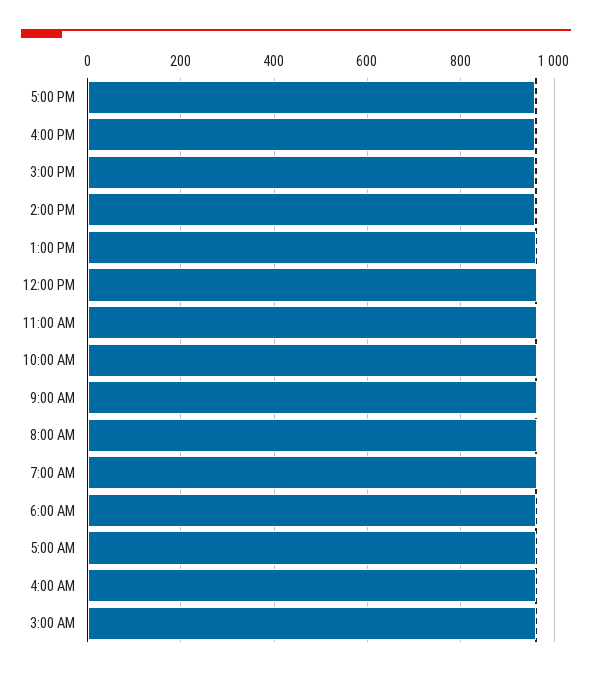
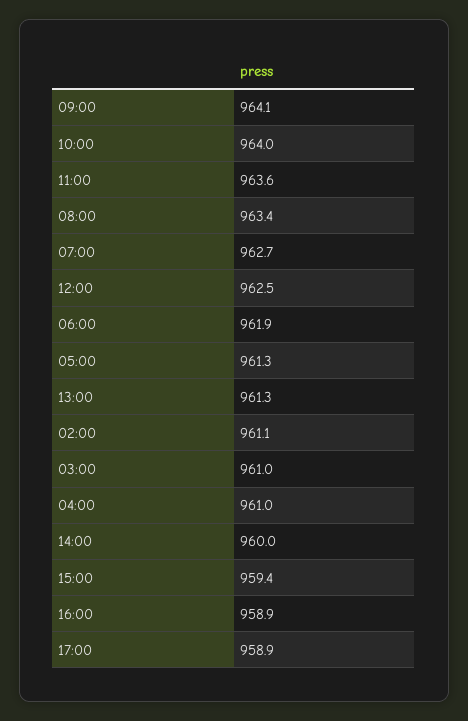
02:00: none -> 961.1

